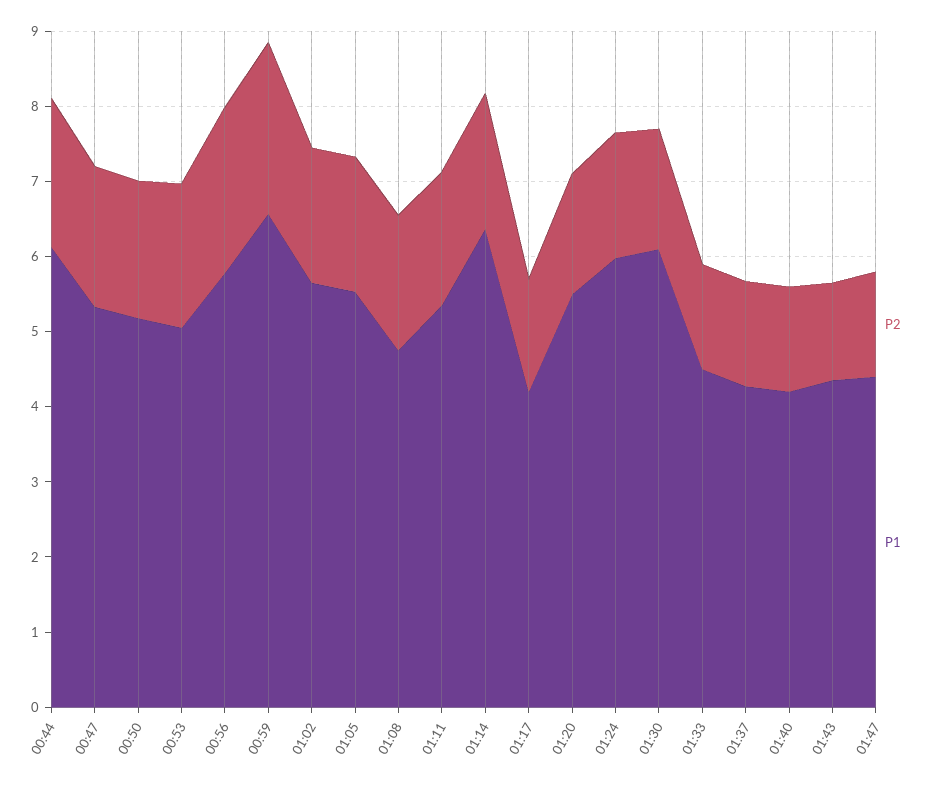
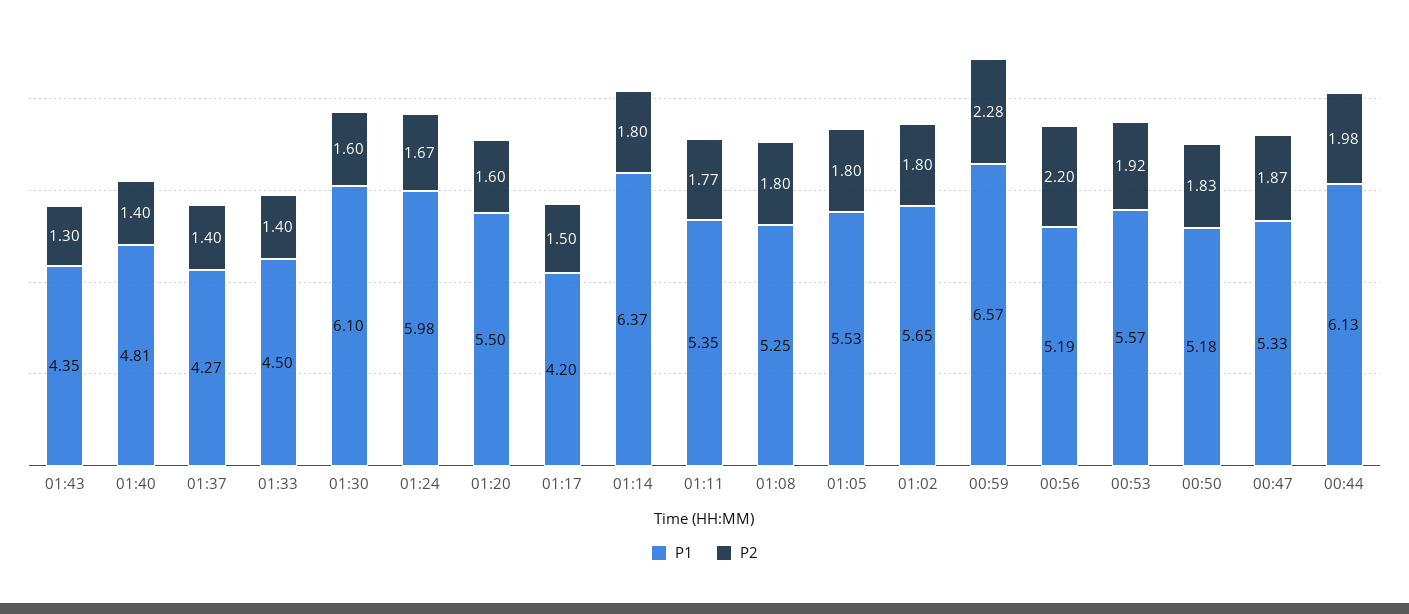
P1, 00:53: 5 -> 5.57
P1, 00:56: 5.8 -> 5.19
P1, 01:08: 4.8 -> 5.25
P1, 01:40: 4.2 -> 4.81
P2, 01:47: 1.4 -> none
P1, 01:47: 4.4 -> none

